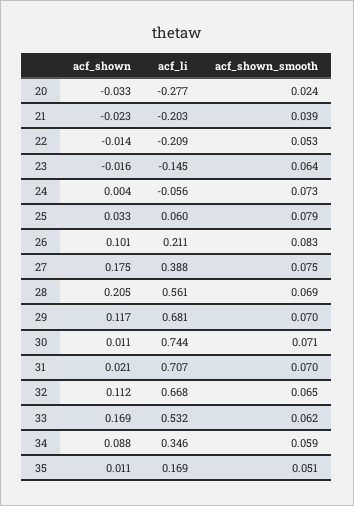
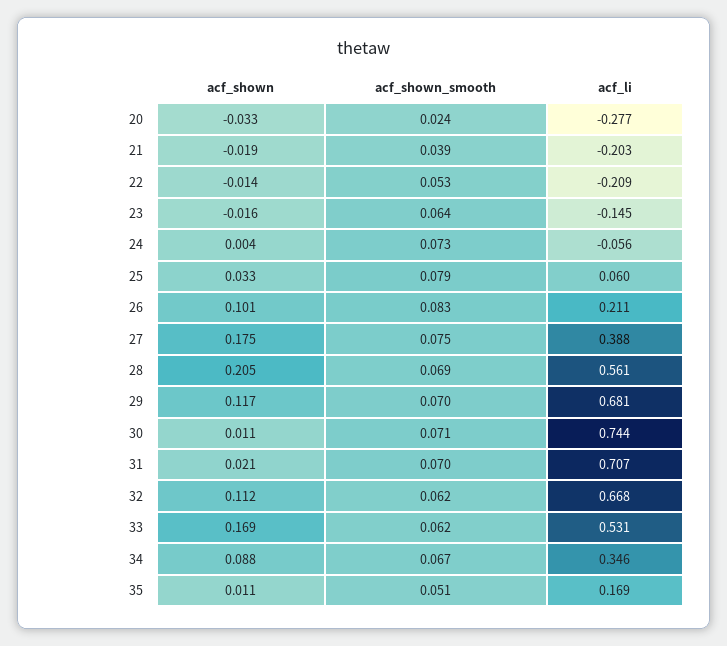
acf_shown, 21: -0.023 -> -0.019
acf_shown_smooth, 32: 0.065 -> 0.062
acf_li, 33: 0.532 -> 0.531
acf_shown_smooth, 34: 0.059 -> 0.067

